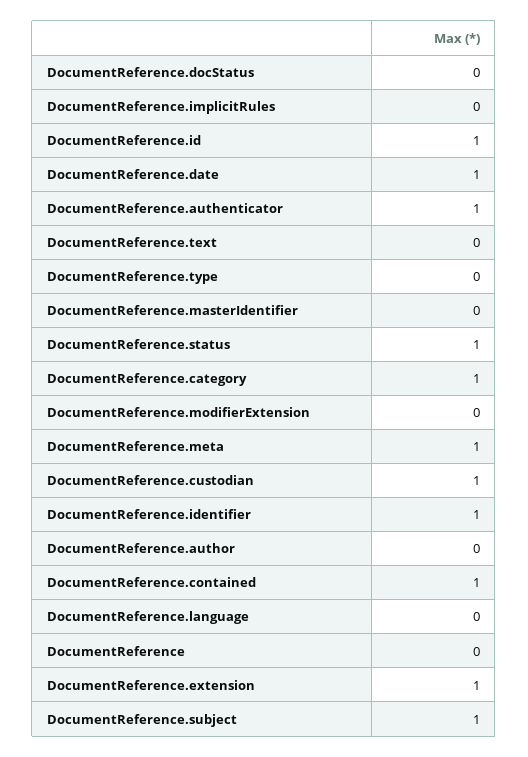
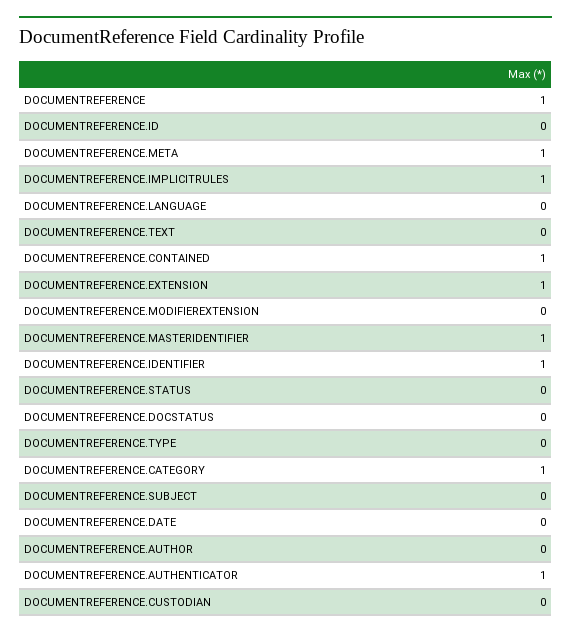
DocumentReference.implicitRules: 0 -> 1
DocumentReference.id: 1 -> 0
DocumentReference.date: 1 -> 0
DocumentReference.masterIdentifier: 0 -> 1
DocumentReference.status: 1 -> 0
DocumentReference.custodian: 1 -> 0
DocumentReference: 0 -> 1
DocumentReference.subject: 1 -> 0

